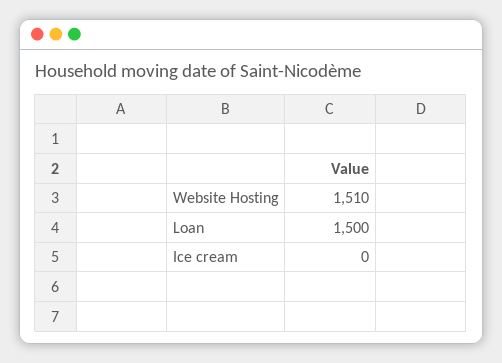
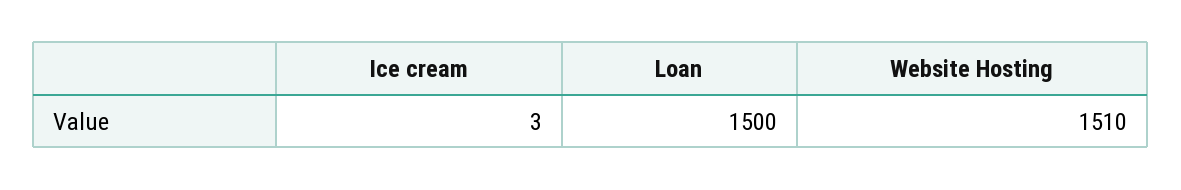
Ice cream: 0 -> 3

